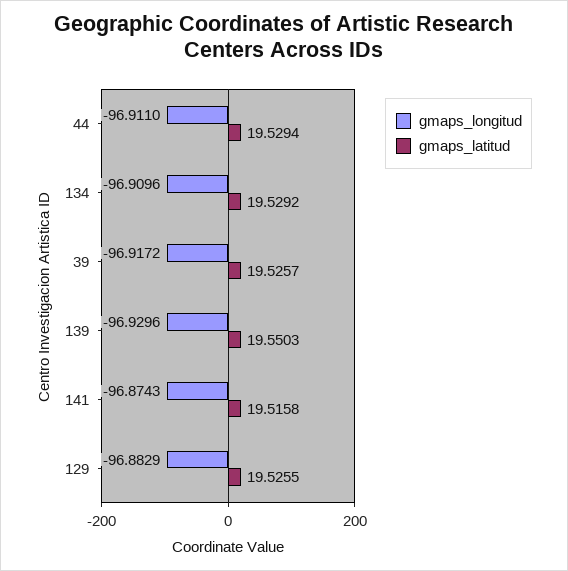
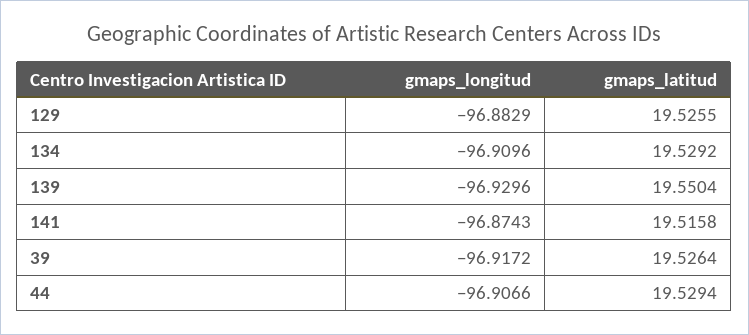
gmaps_longitud, 44: -96.911 -> -96.9066
gmaps_latitud, 39: 19.5257 -> 19.5264
gmaps_latitud, 139: 19.5503 -> 19.5504

